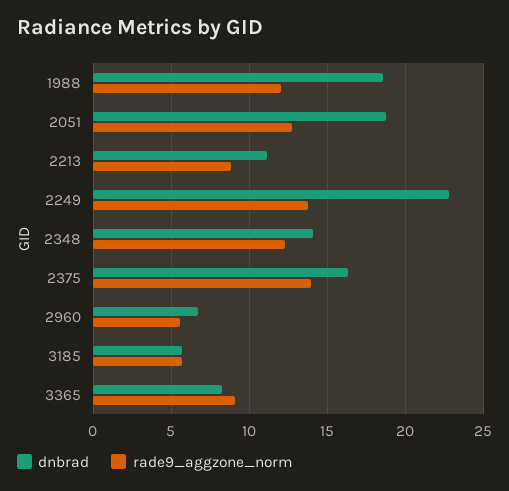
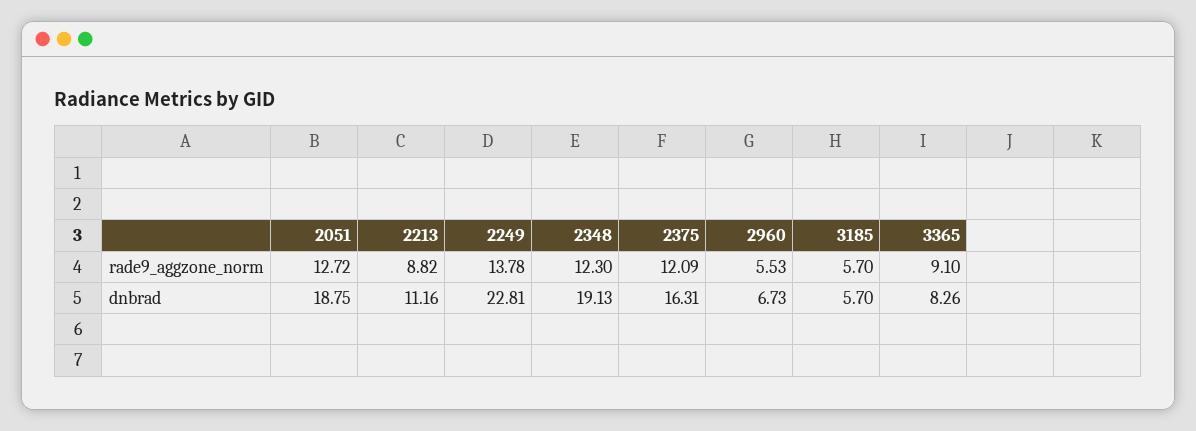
dnbrad, 1988: 18.5 -> none
rade9_aggzone_norm, 1988: 12 -> none
dnbrad, 2348: 14 -> 19.13
rade9_aggzone_norm, 2375: 14 -> 12.09

